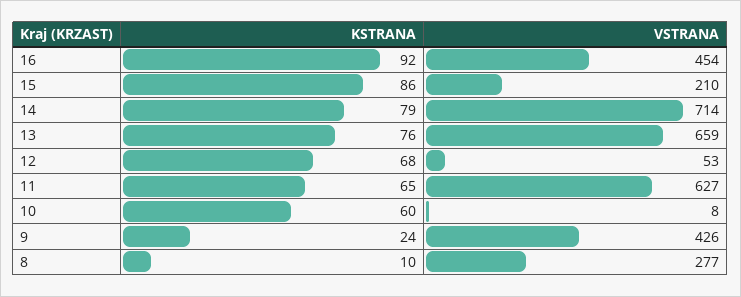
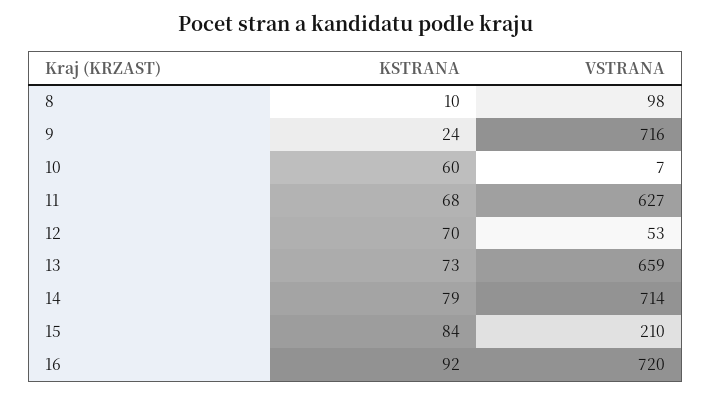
VSTRANA, 16: 454 -> 720
KSTRANA, 15: 86 -> 84
KSTRANA, 13: 76 -> 73
KSTRANA, 12: 68 -> 70
KSTRANA, 11: 65 -> 68
VSTRANA, 10: 8 -> 7
VSTRANA, 9: 426 -> 716
VSTRANA, 8: 277 -> 98

